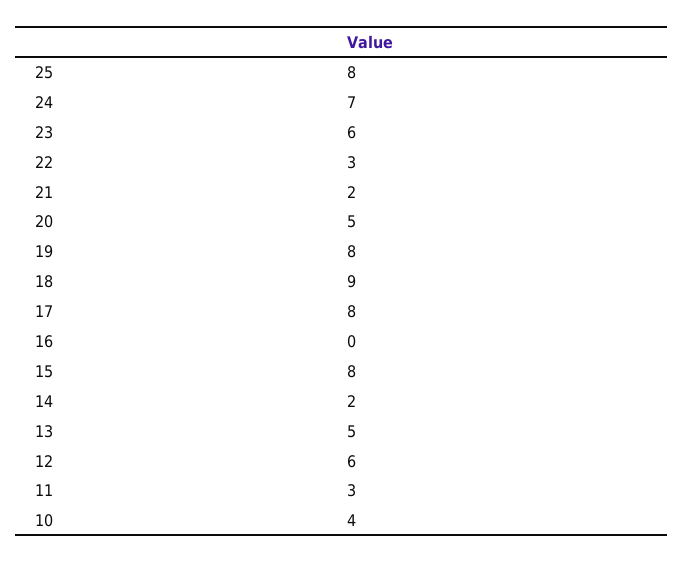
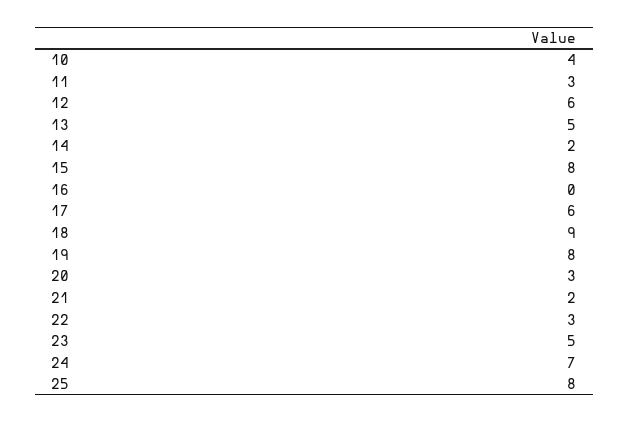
23: 6 -> 5
20: 5 -> 3
17: 8 -> 6

